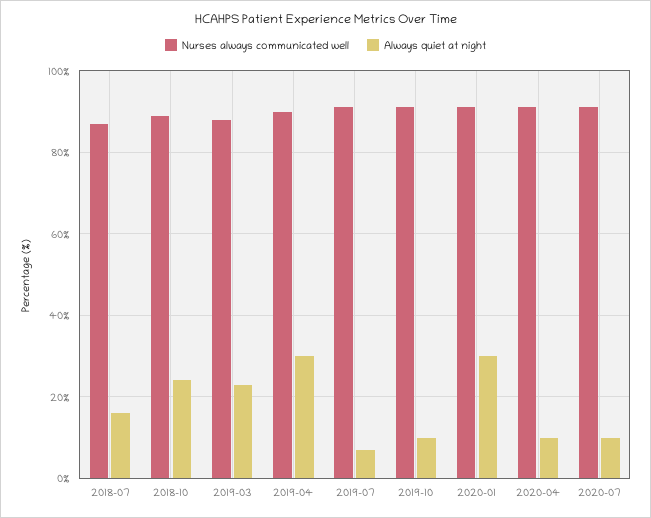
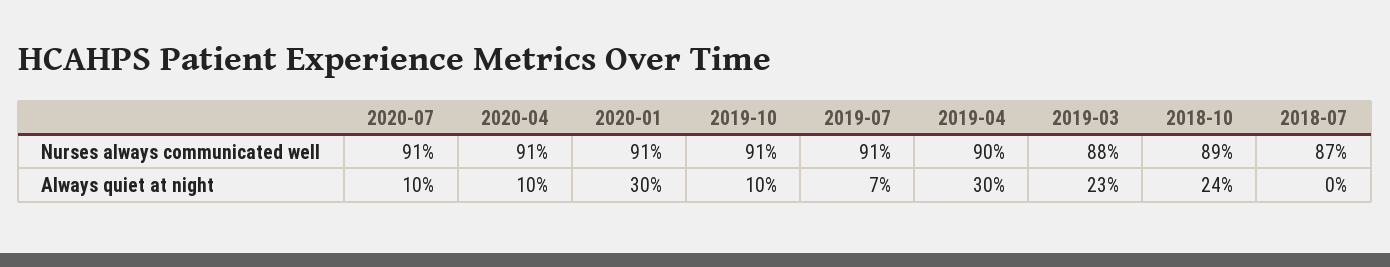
Always quiet at night, 2018-07: 15 -> 0

